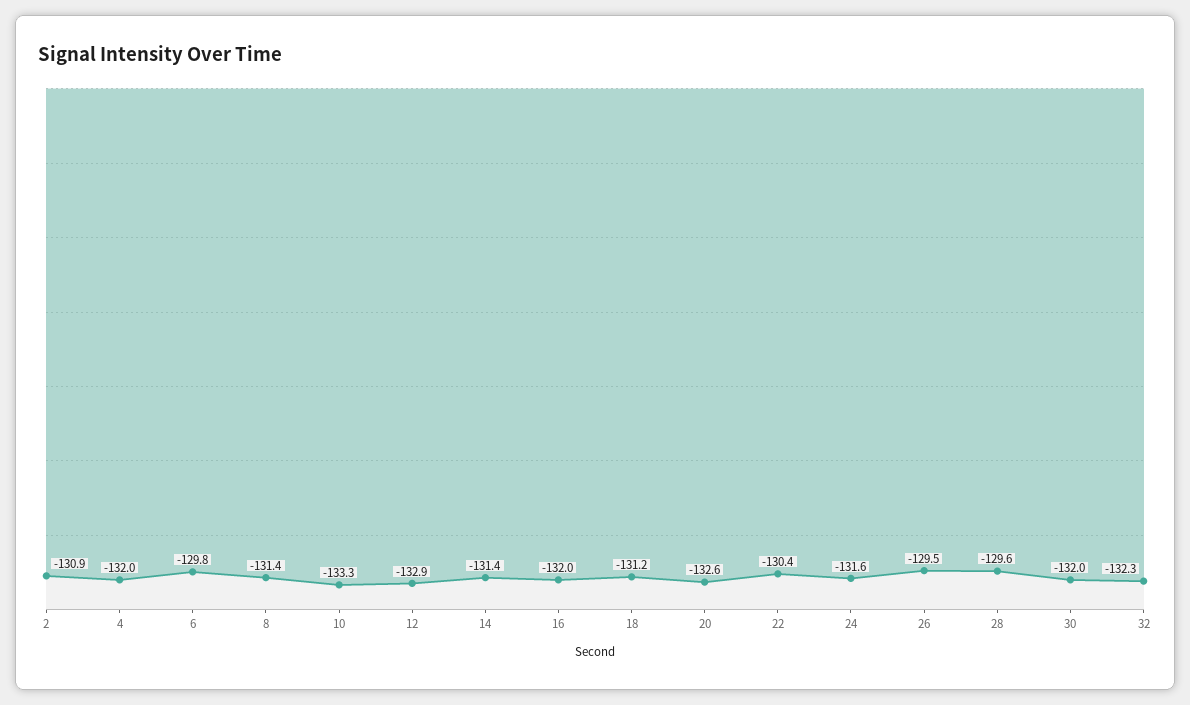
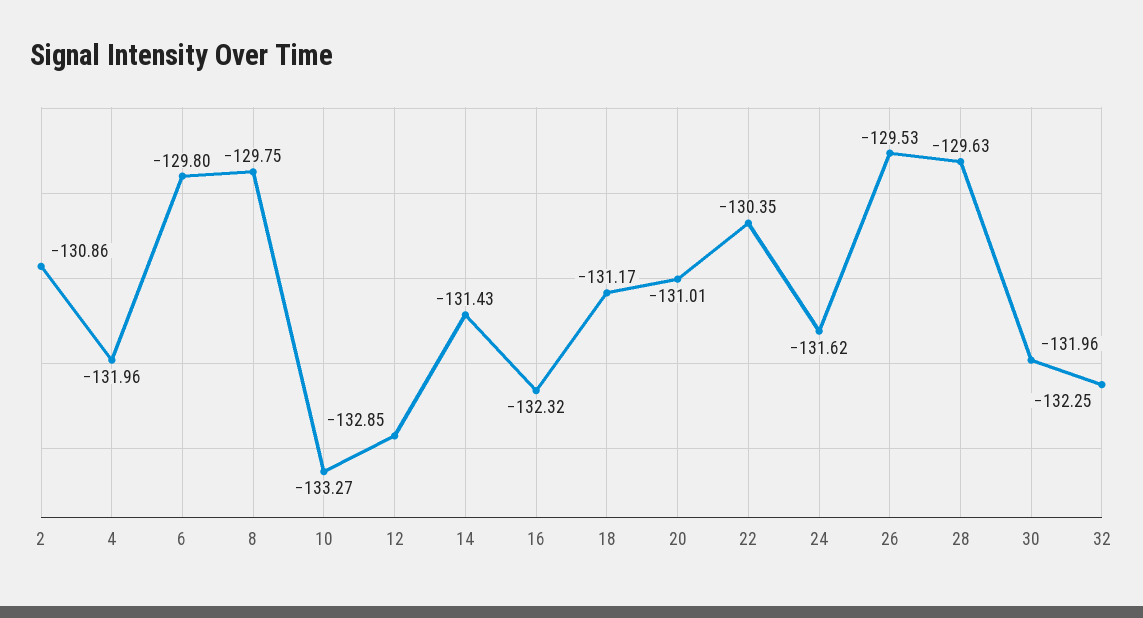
8: -131.4 -> -129.75
16: -132 -> -132.32
20: -132.6 -> -131.01

